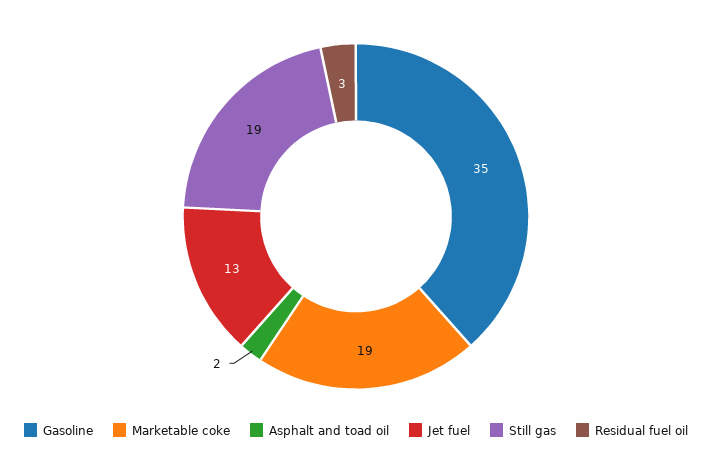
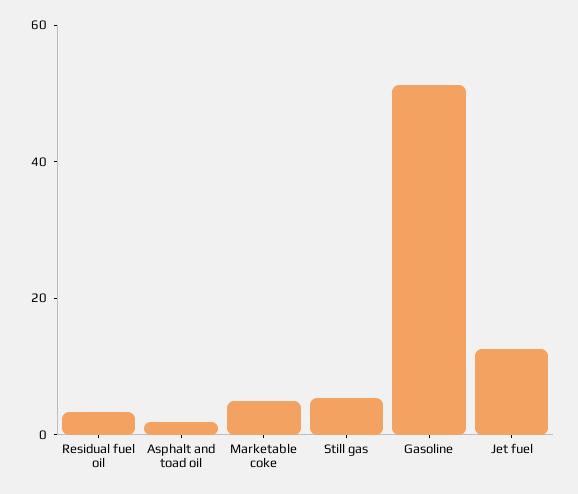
Gasoline: 35 -> 50
Marketable coke: 19 -> 5
Still gas: 19 -> 5

